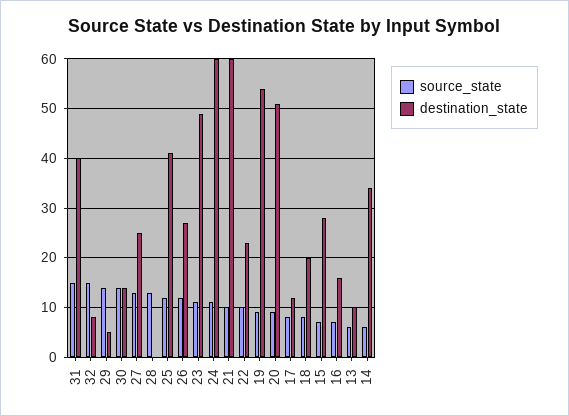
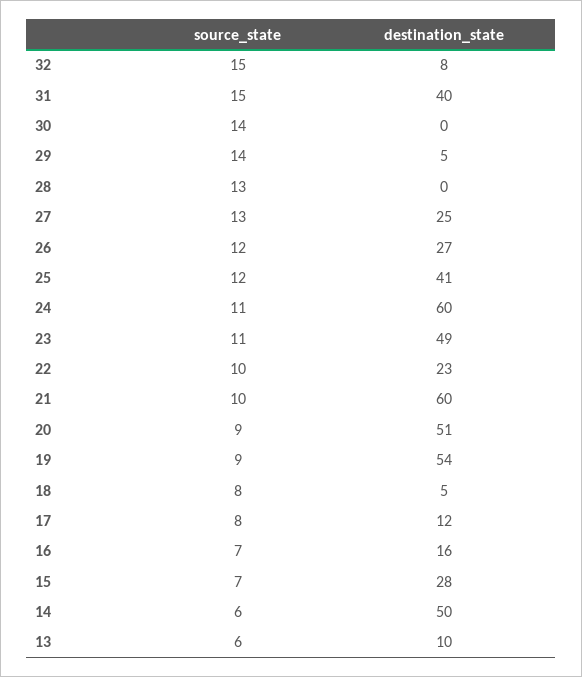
destination_state, 30: 15 -> 0
destination_state, 18: 20 -> 5
destination_state, 14: 35 -> 50

